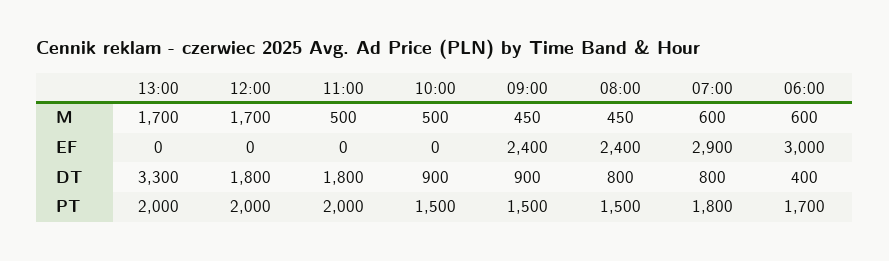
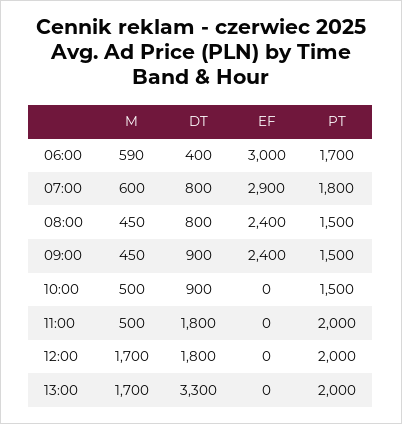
06:00, M: 600 -> 590

